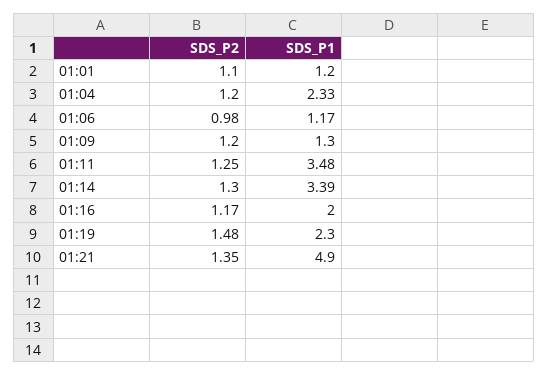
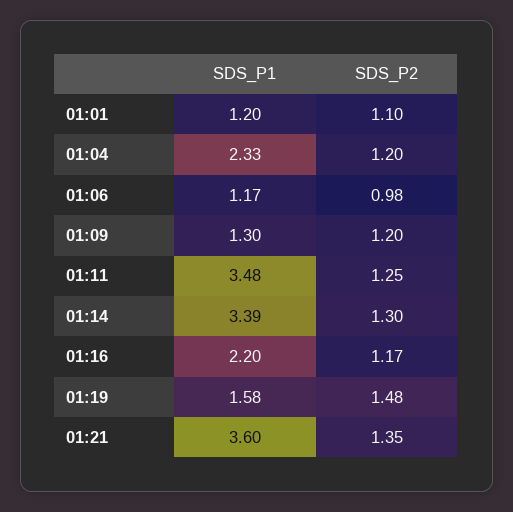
SDS_P1, 01:16: 2 -> 2.2
SDS_P1, 01:19: 2.3 -> 1.58
SDS_P1, 01:21: 4.9 -> 3.6

